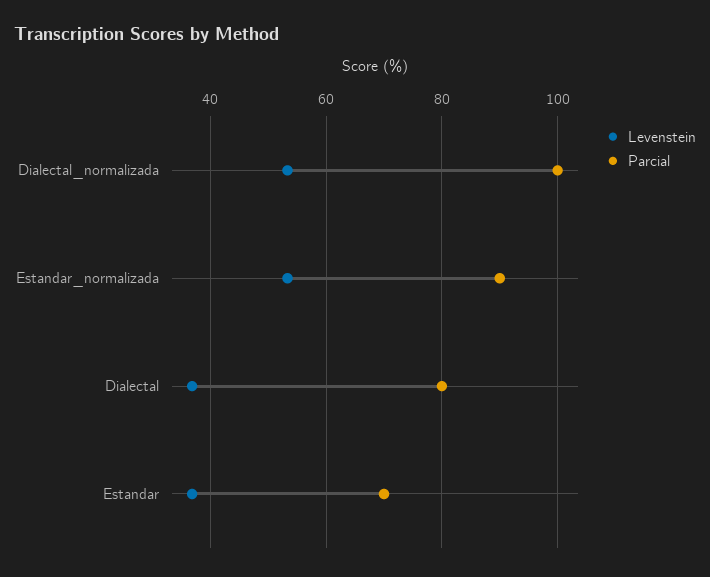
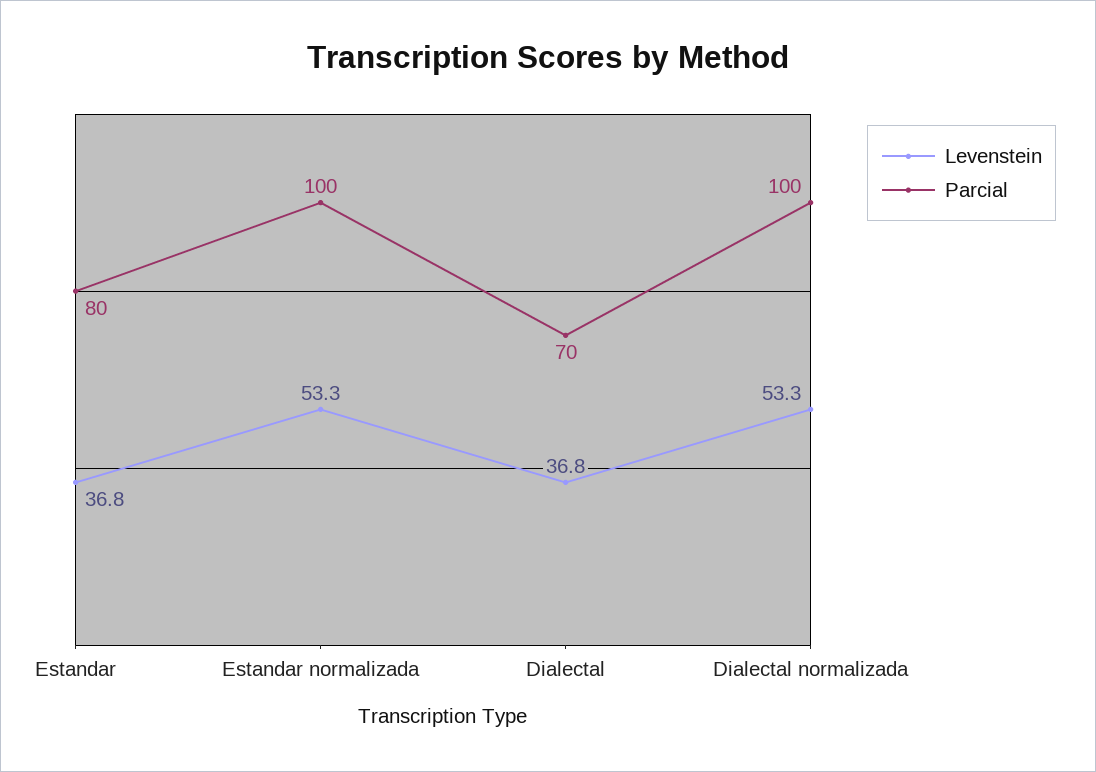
Parcial, Estandar_normalizada: 90 -> 100
Parcial, Dialectal: 80 -> 70
Parcial, Estandar: 70 -> 80

